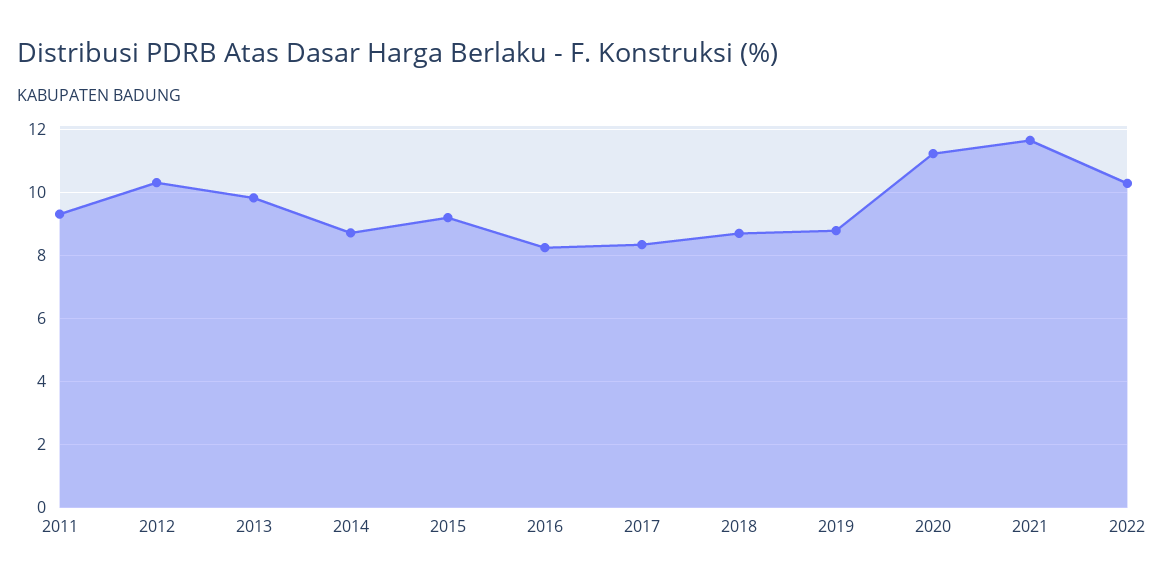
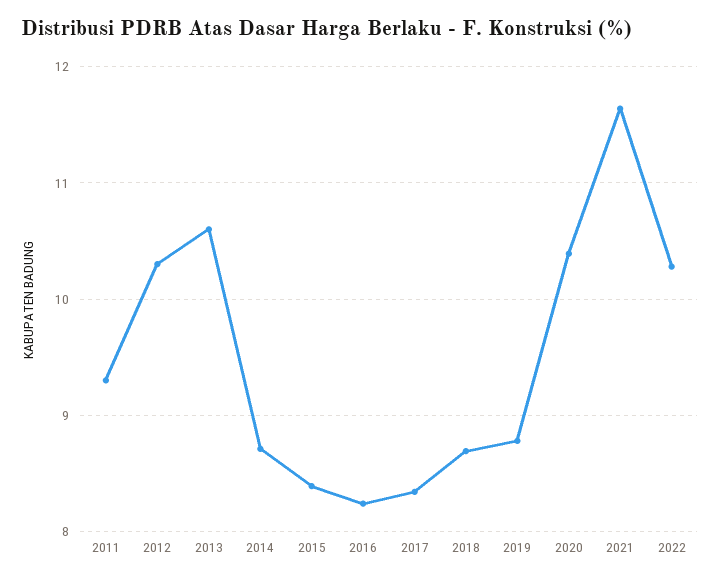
2013: 9.8 -> 10.6
2015: 9.2 -> 8.4
2020: 11.2 -> 10.4

